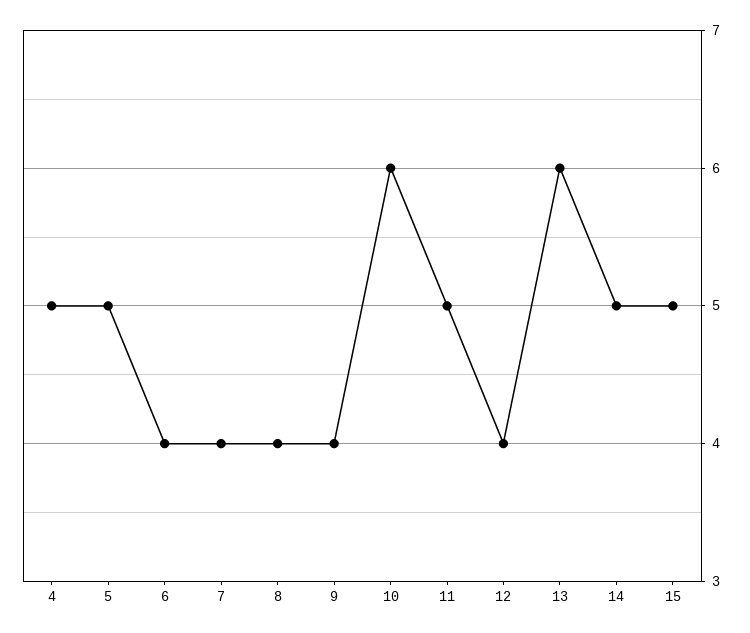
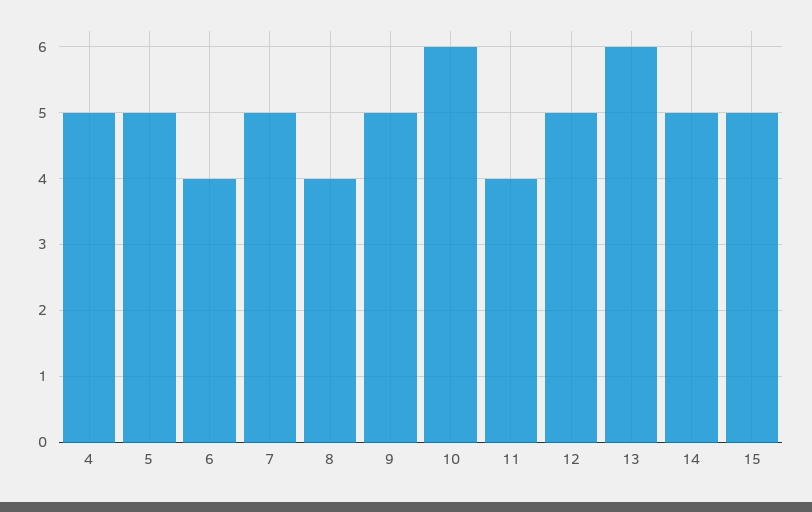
7: 4 -> 5
9: 4 -> 5
11: 5 -> 4
12: 4 -> 5

